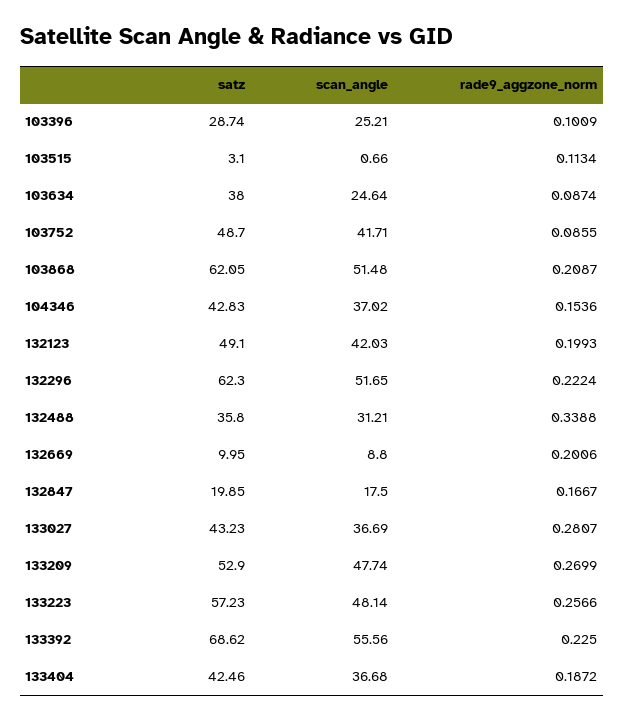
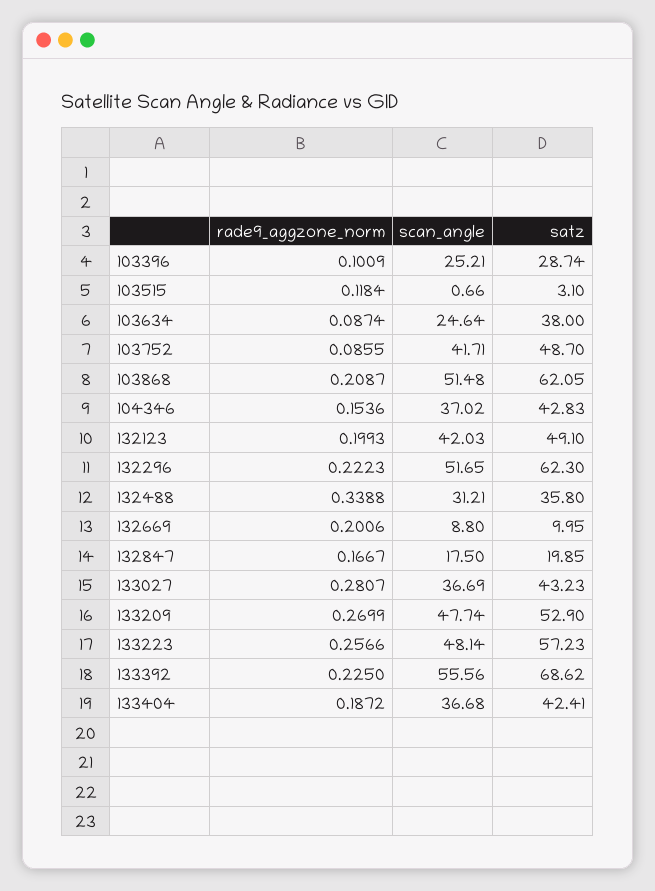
rade9_aggzone_norm, 103515: 0.1134 -> 0.1184
rade9_aggzone_norm, 132296: 0.2224 -> 0.2223
satz, 133404: 42.46 -> 42.41

